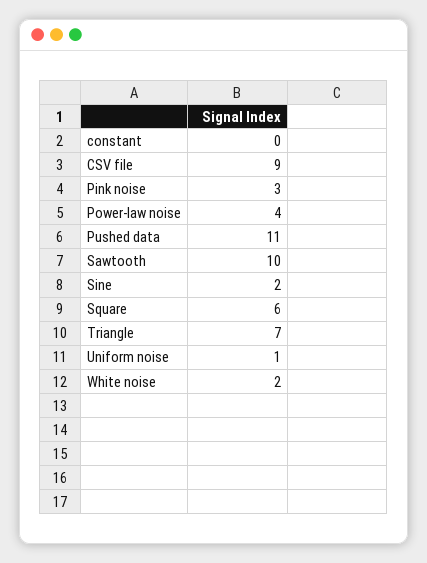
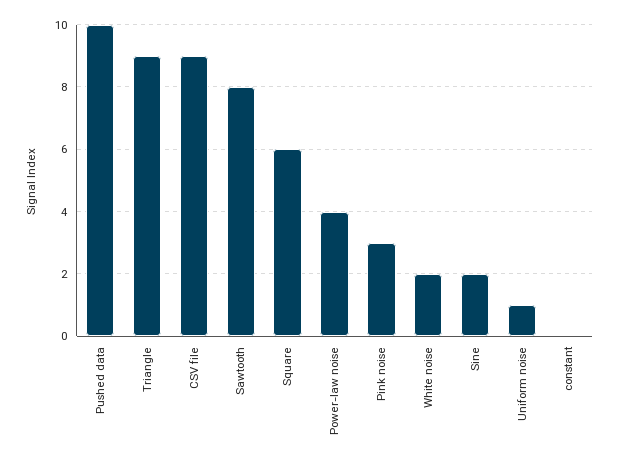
Pushed data: 11 -> 10
Sawtooth: 10 -> 8
Triangle: 7 -> 9

